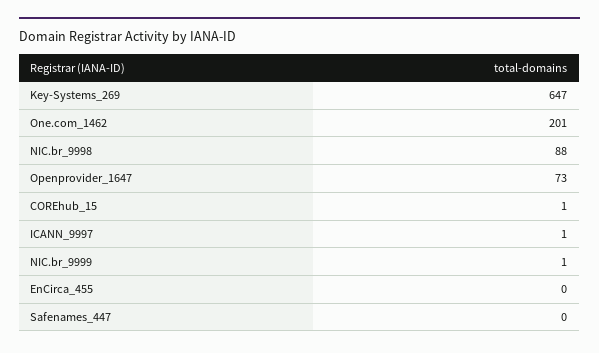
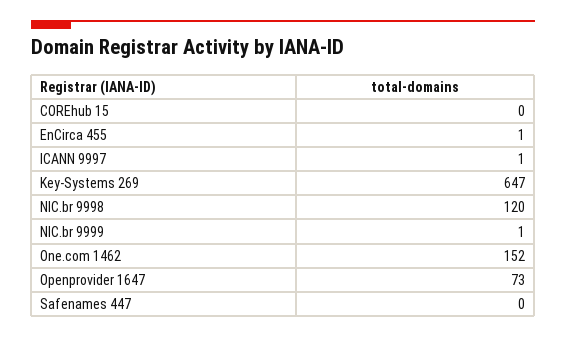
One.com_1462: 201 -> 152
NIC.br_9998: 88 -> 120
COREhub_15: 1 -> 0
EnCirca_455: 0 -> 1

